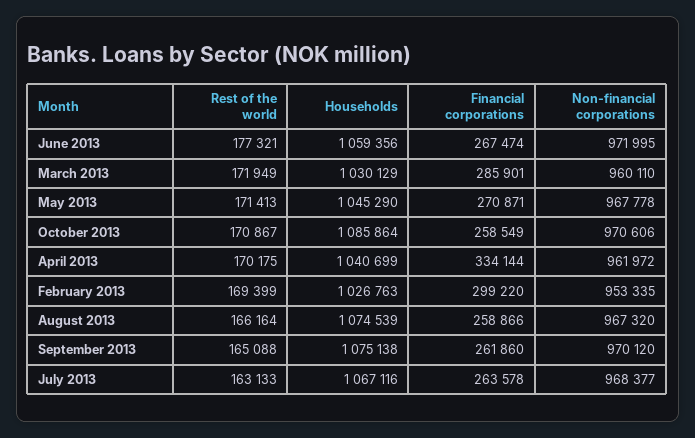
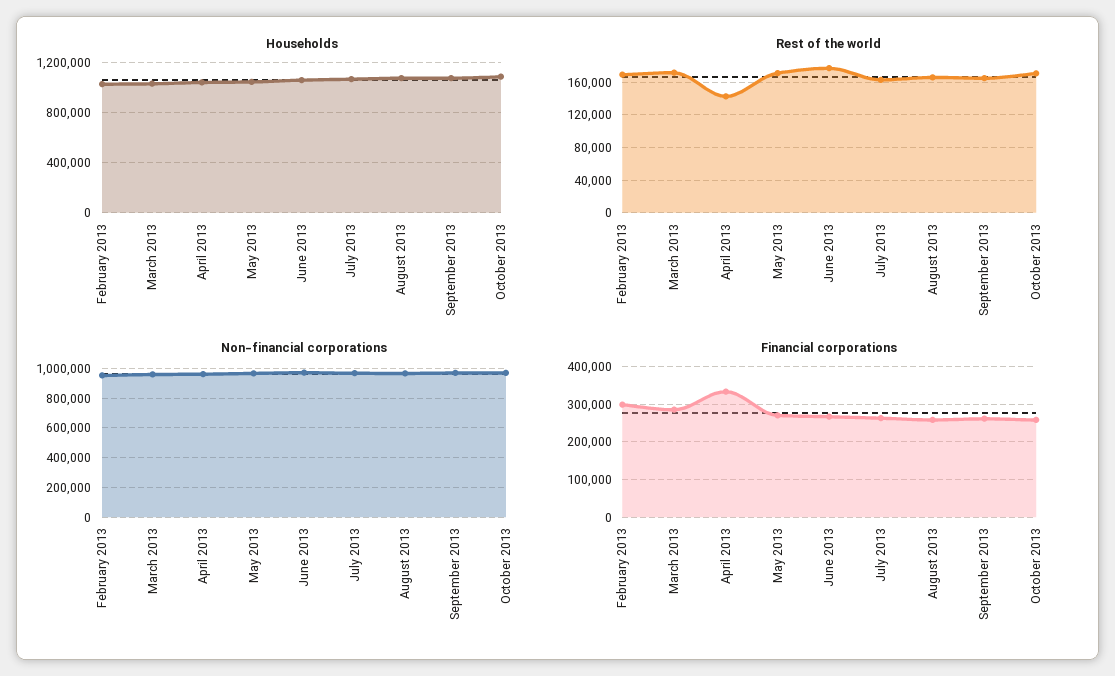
Rest of the world, April 2013: 170175 -> 140000

